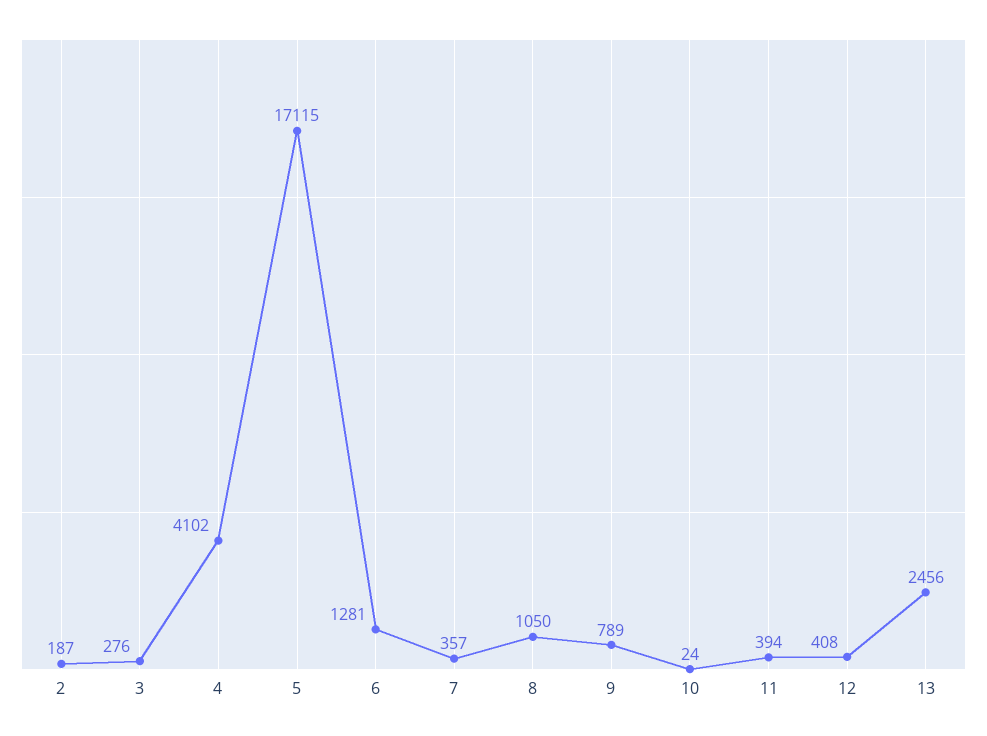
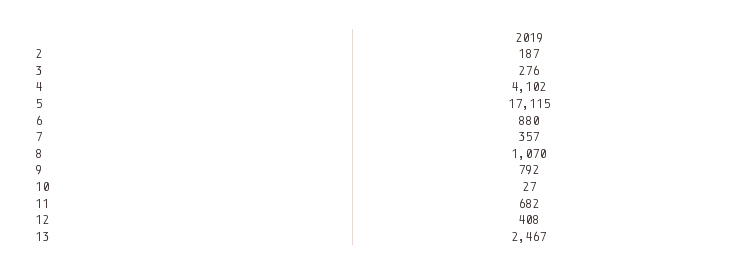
6: 1281 -> 880
8: 1050 -> 1070
9: 789 -> 792
10: 24 -> 27
11: 394 -> 682
13: 2456 -> 2467

